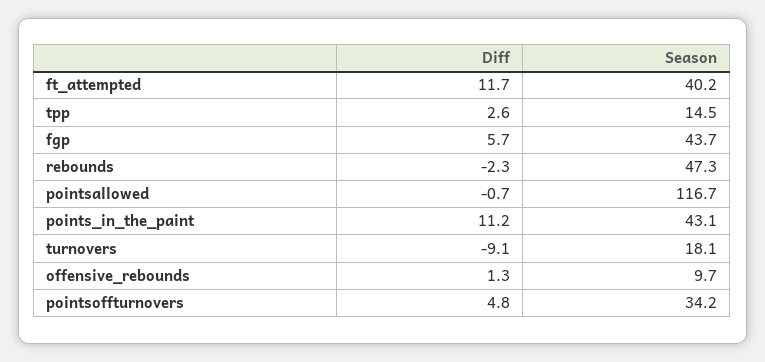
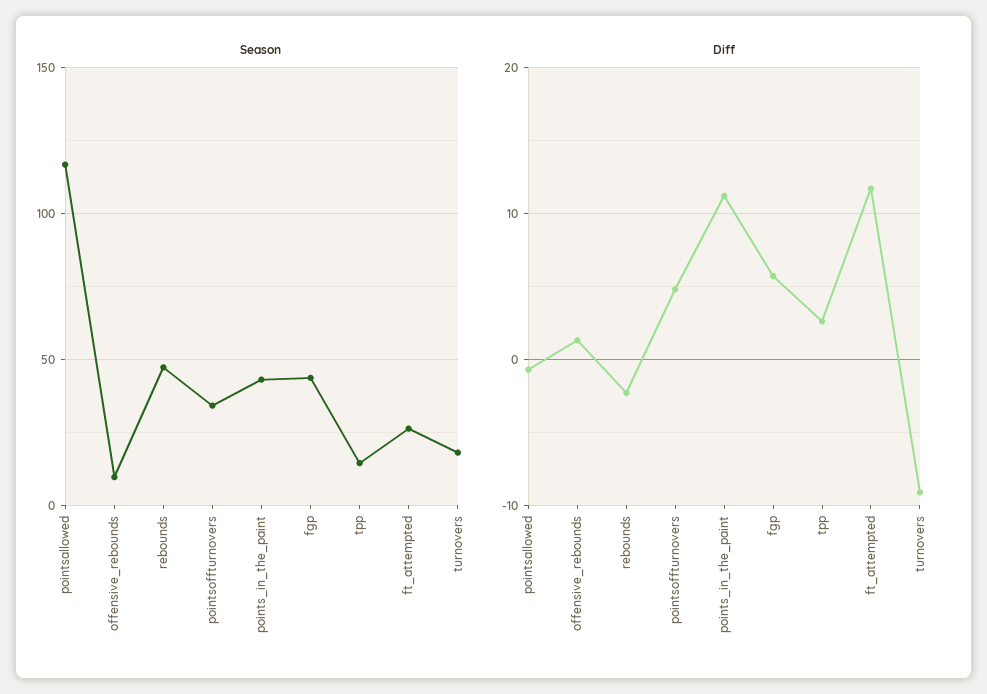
Season, ft_attempted: 40.2 -> 25

